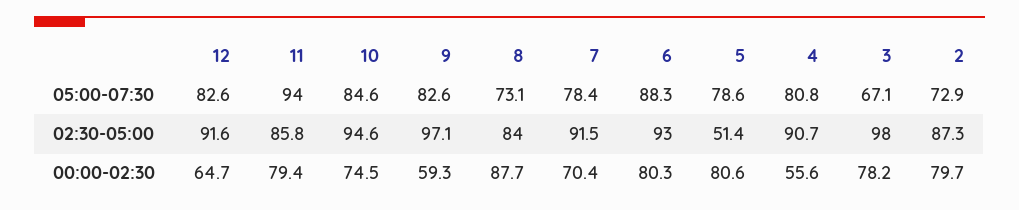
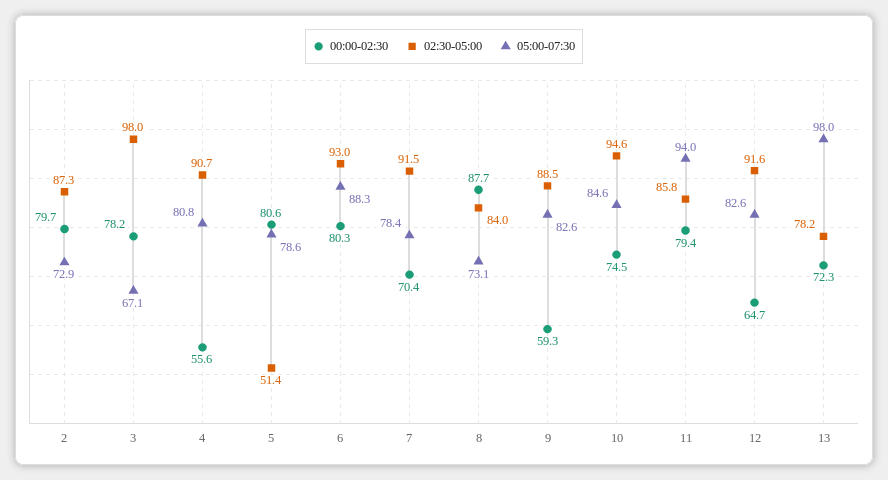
02:30-05:00, 9: 97.1 -> 88.5
00:00-02:30, 13: none -> 72.3
02:30-05:00, 13: none -> 78.2
05:00-07:30, 13: none -> 98

